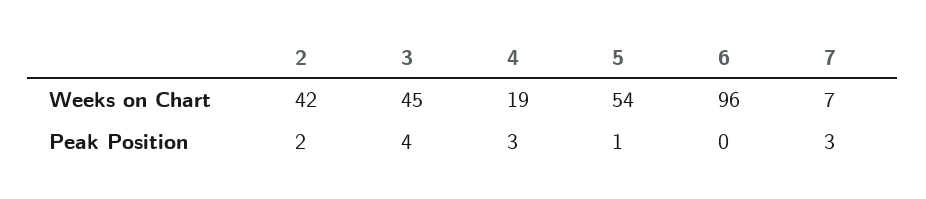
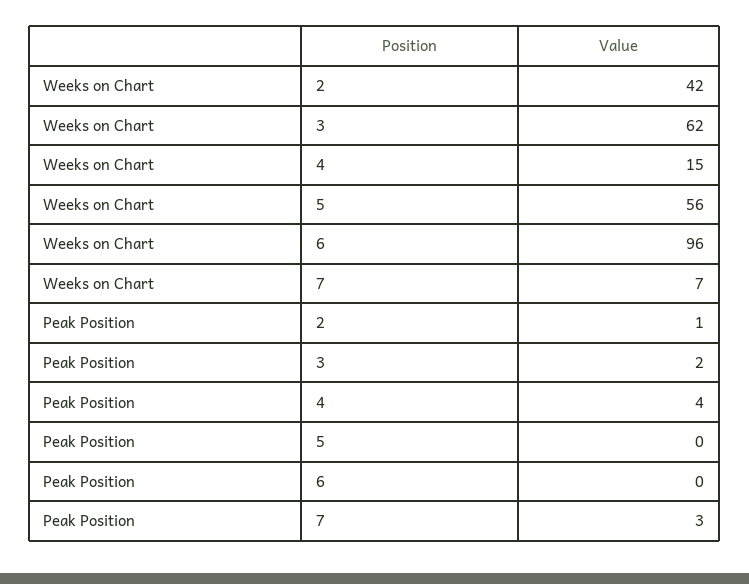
3, Weeks on Chart: 45 -> 62
4, Weeks on Chart: 19 -> 15
5, Weeks on Chart: 54 -> 56
2, Peak Position: 2 -> 1
3, Peak Position: 4 -> 2
4, Peak Position: 3 -> 4
5, Peak Position: 1 -> 0

